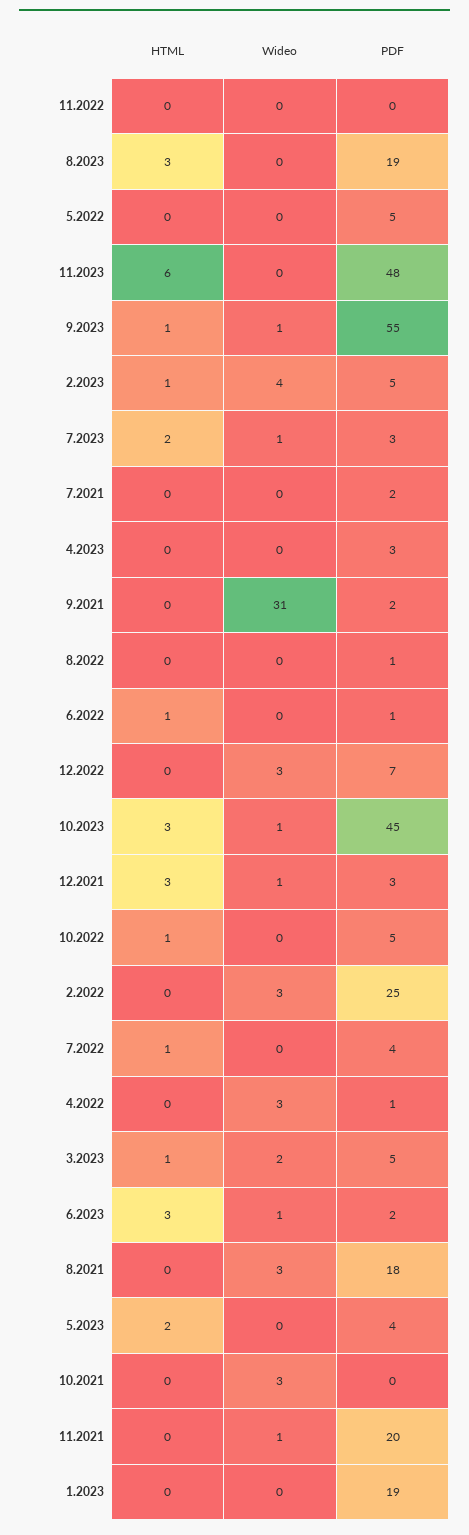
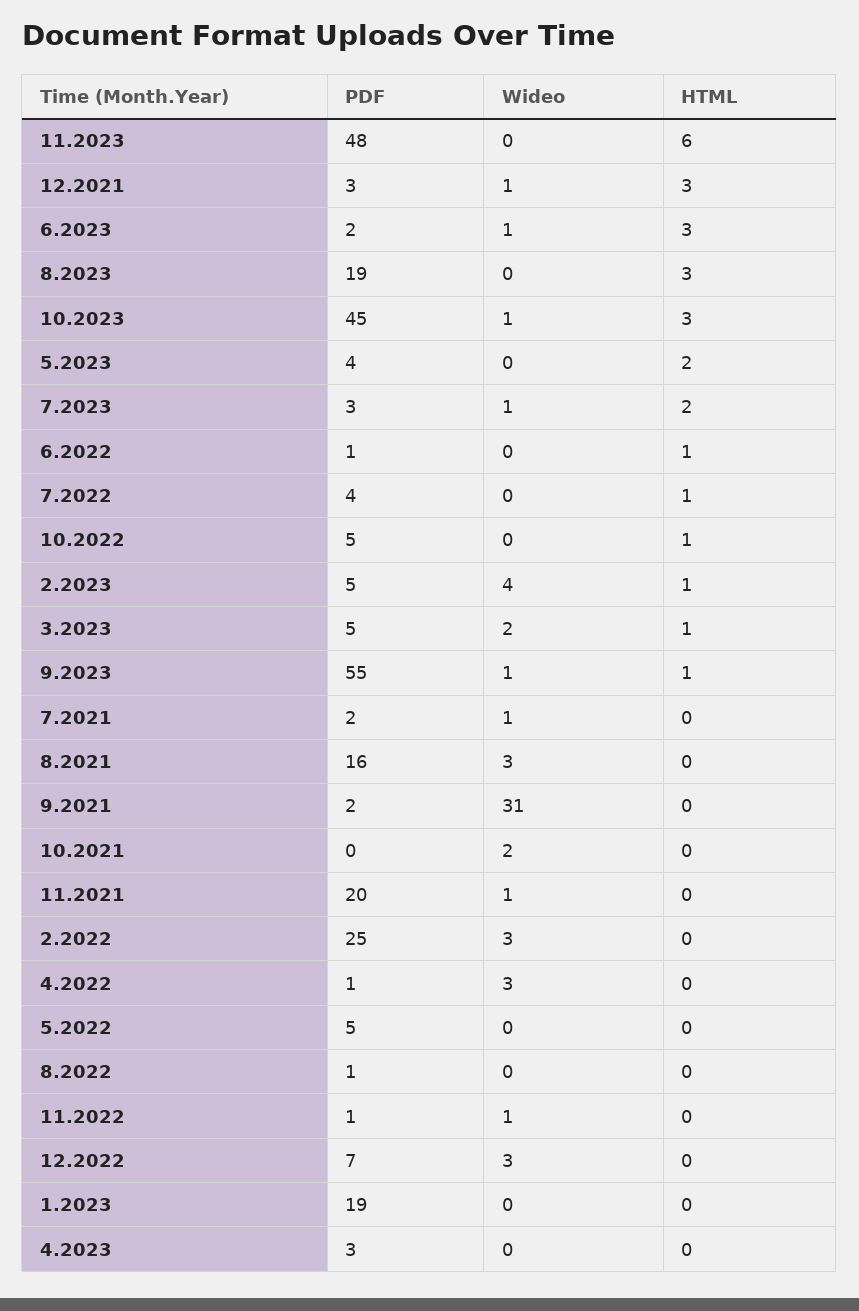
Wideo, 11.2022: 0 -> 1
PDF, 11.2022: 0 -> 1
Wideo, 7.2021: 0 -> 1
PDF, 8.2021: 18 -> 16
Wideo, 10.2021: 3 -> 2

